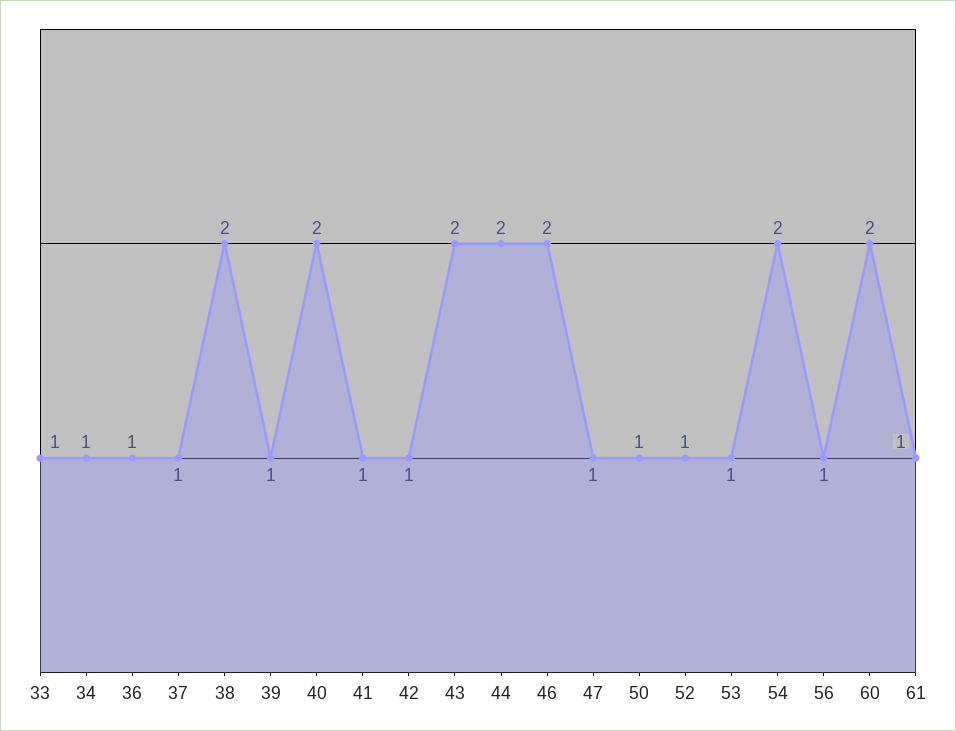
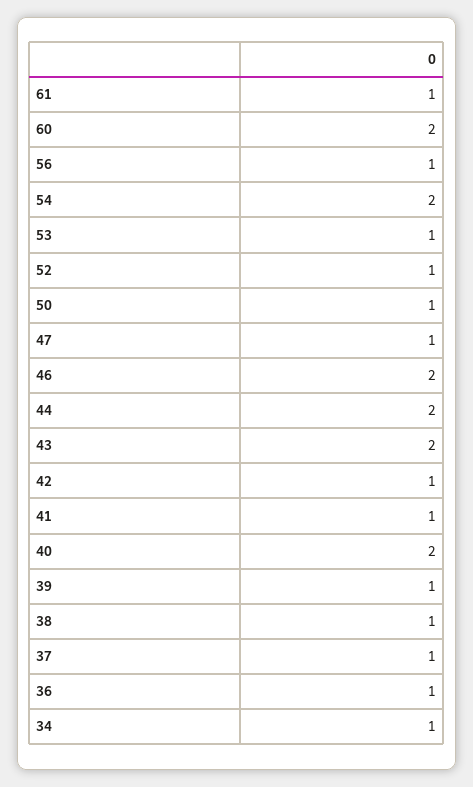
33: 1 -> none
38: 2 -> 1

